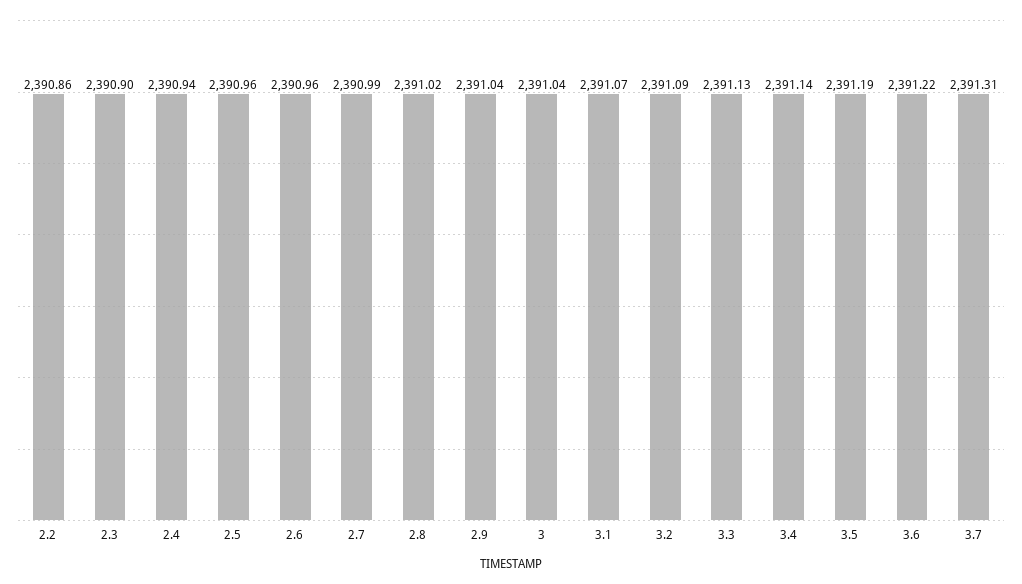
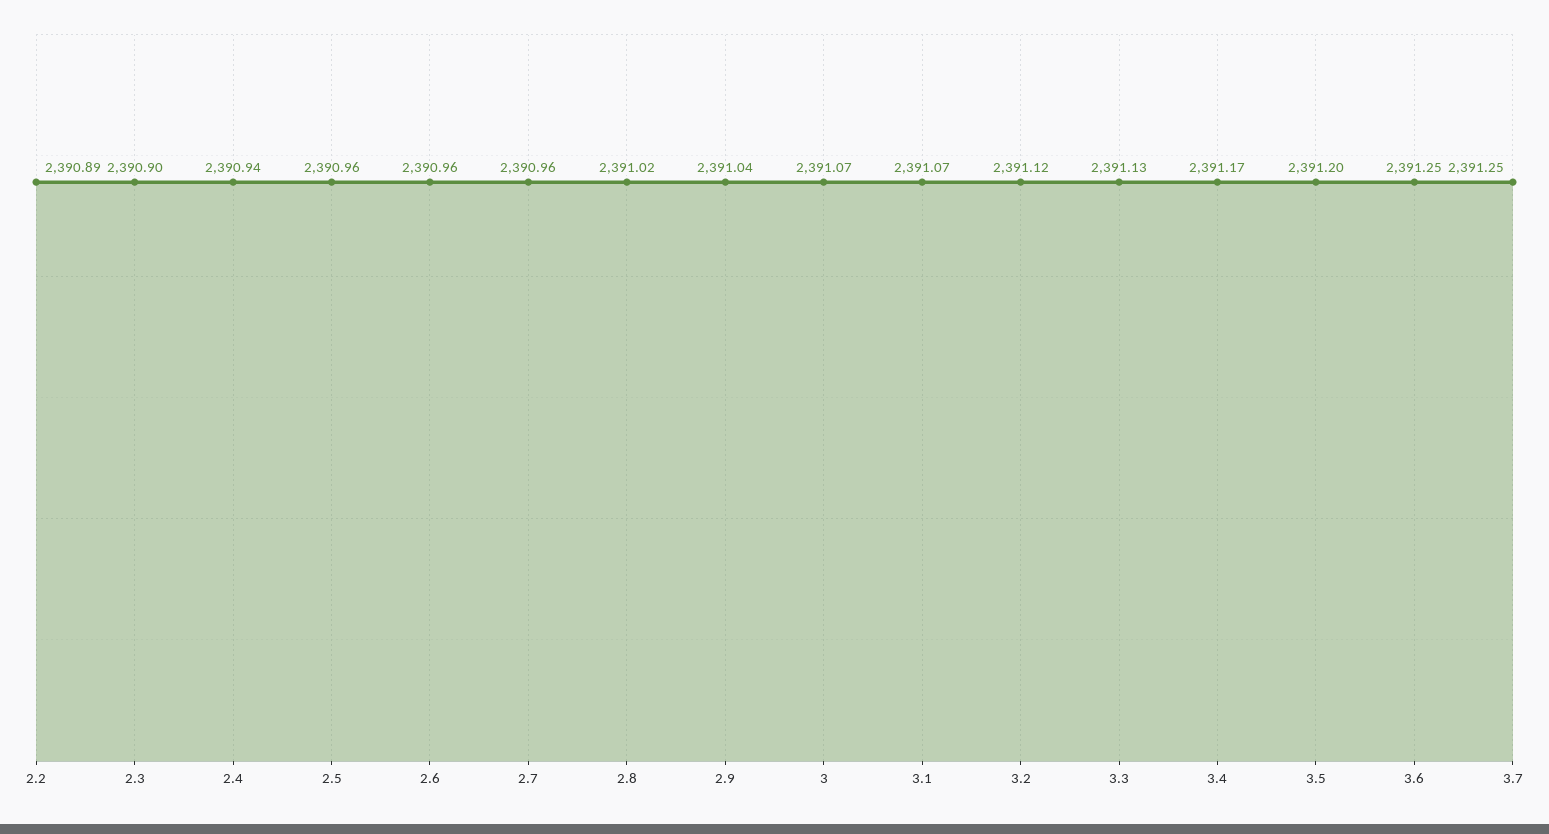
2.2: 2390.86 -> 2390.89
2.7: 2390.99 -> 2390.96
3: 2391.04 -> 2391.07
3.2: 2391.09 -> 2391.12
3.4: 2391.14 -> 2391.17
3.5: 2391.19 -> 2391.2
3.6: 2391.22 -> 2391.25
3.7: 2391.31 -> 2391.25

